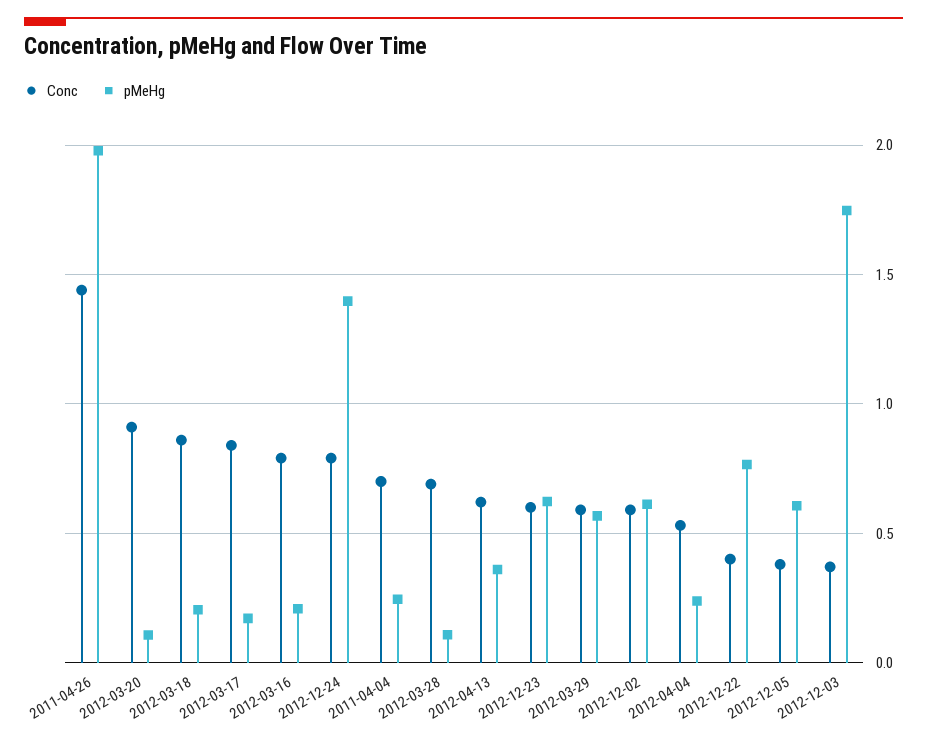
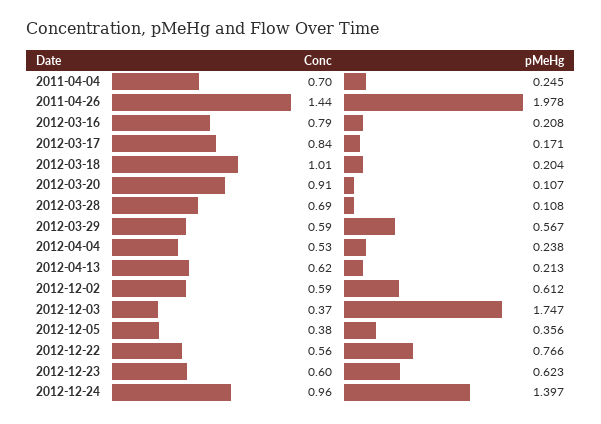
Conc, 2012-03-18: 0.85 -> 1.01
Conc, 2012-12-24: 0.8 -> 0.96
pMeHg, 2012-04-13: 0.35 -> 0.213
Conc, 2012-12-22: 0.4 -> 0.56
pMeHg, 2012-12-05: 0.6 -> 0.356

